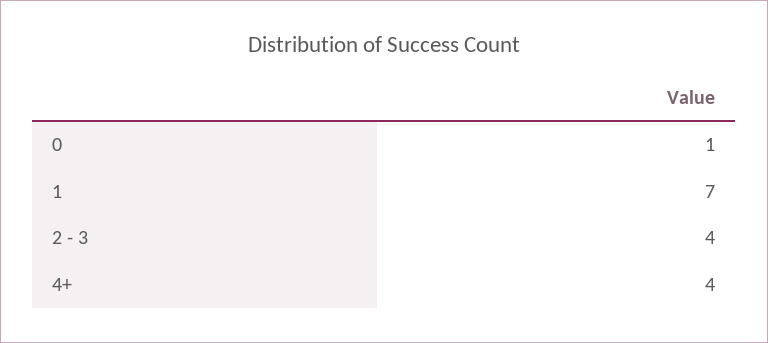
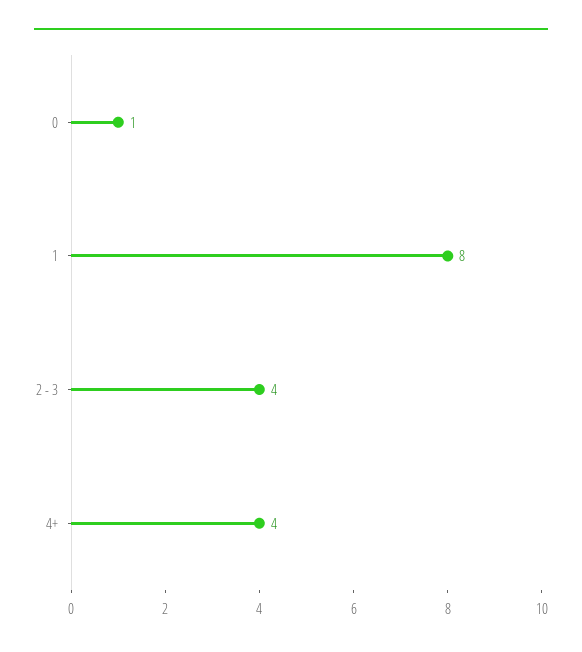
1: 7 -> 8

